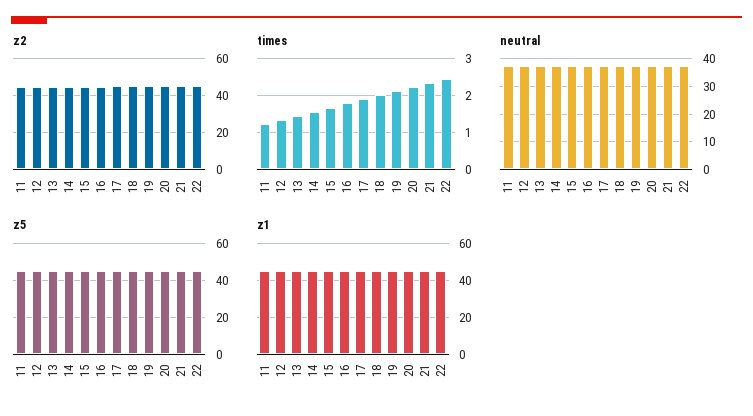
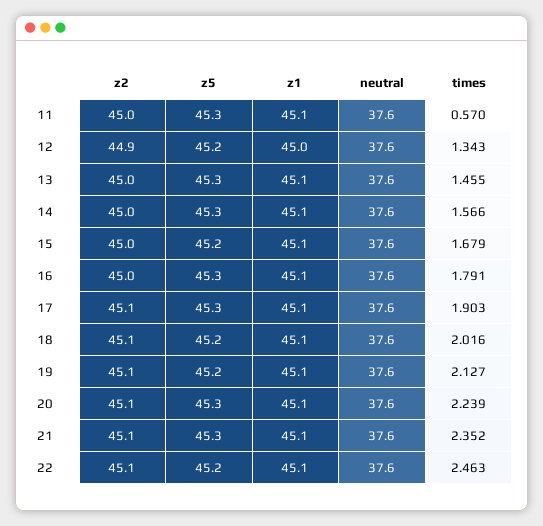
times, 11: 1.2 -> 0.57

